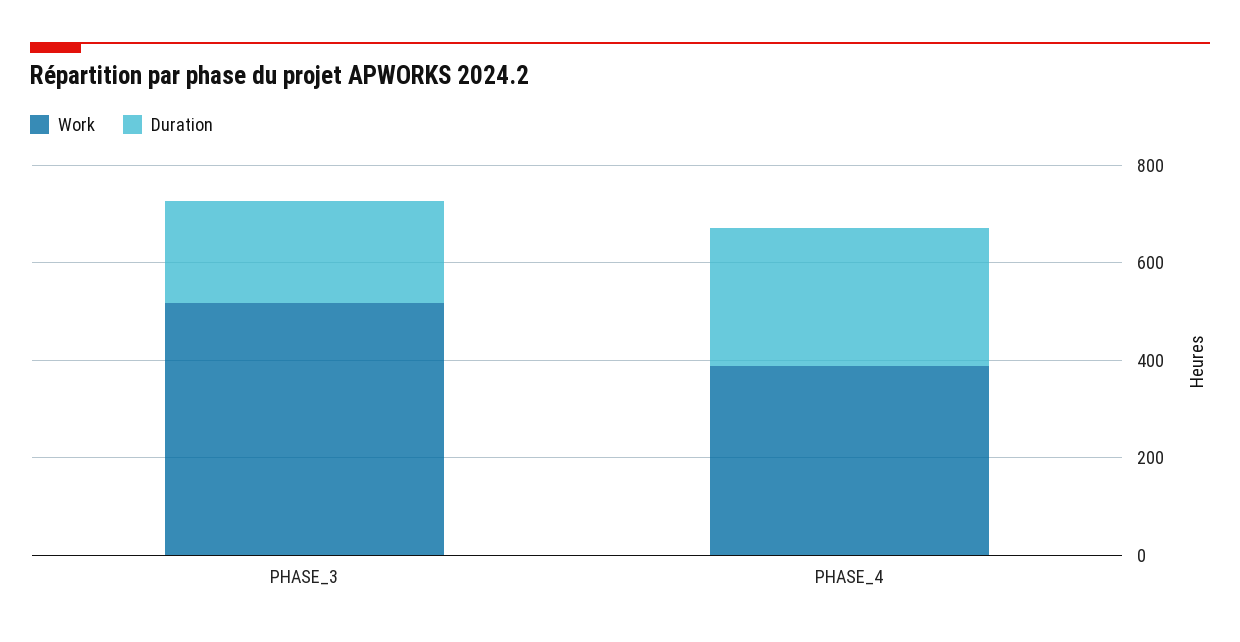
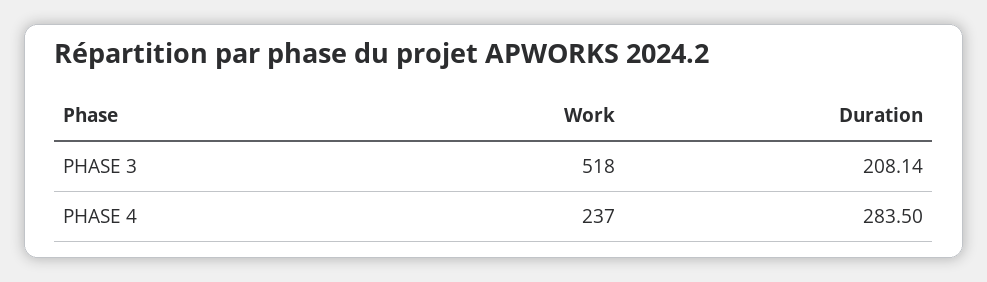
Work, PHASE_4: 400 -> 237

